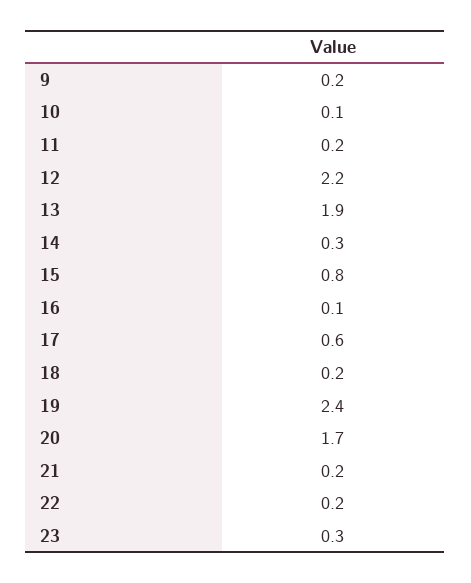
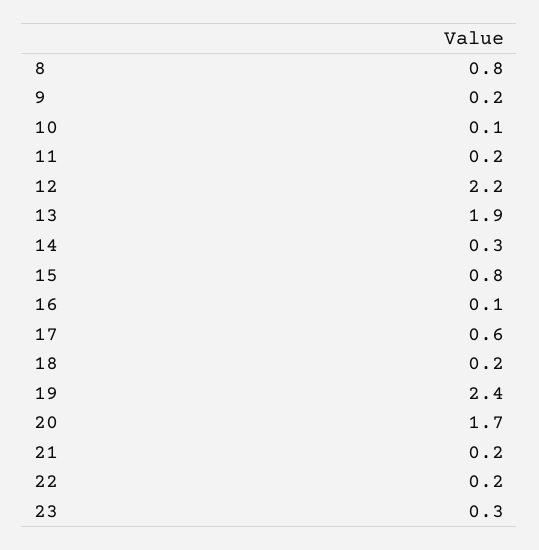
8: none -> 0.8

